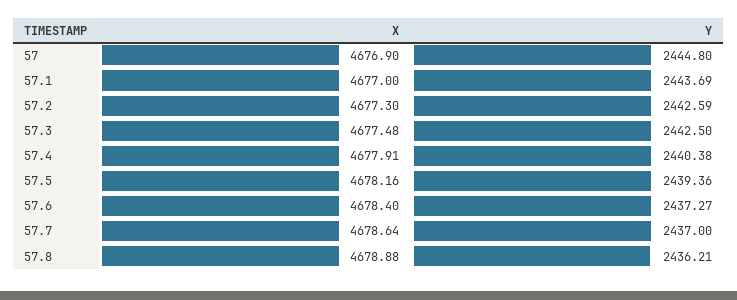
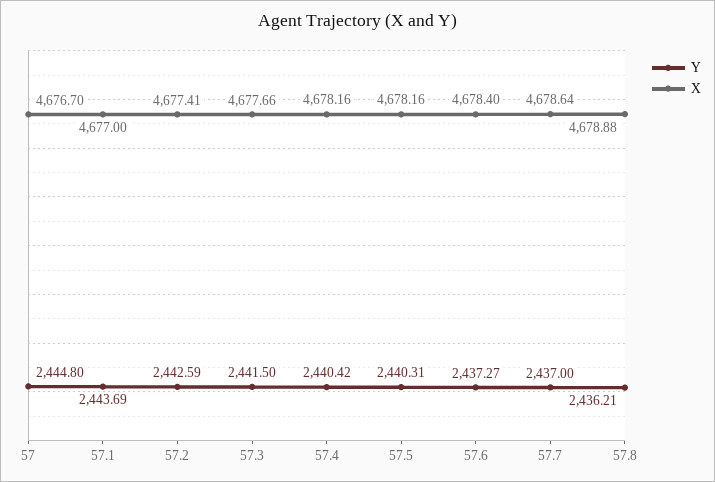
X, 57: 4676.9 -> 4676.7
X, 57.2: 4677.3 -> 4677.41
X, 57.3: 4677.48 -> 4677.66
Y, 57.3: 2442.5 -> 2441.5
X, 57.4: 4677.91 -> 4678.16
Y, 57.4: 2440.38 -> 2440.42
Y, 57.5: 2439.36 -> 2440.31

